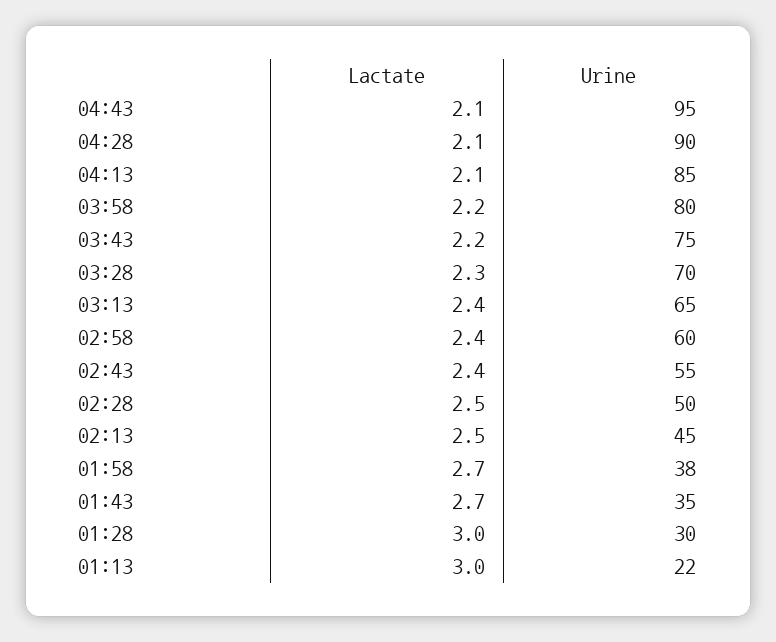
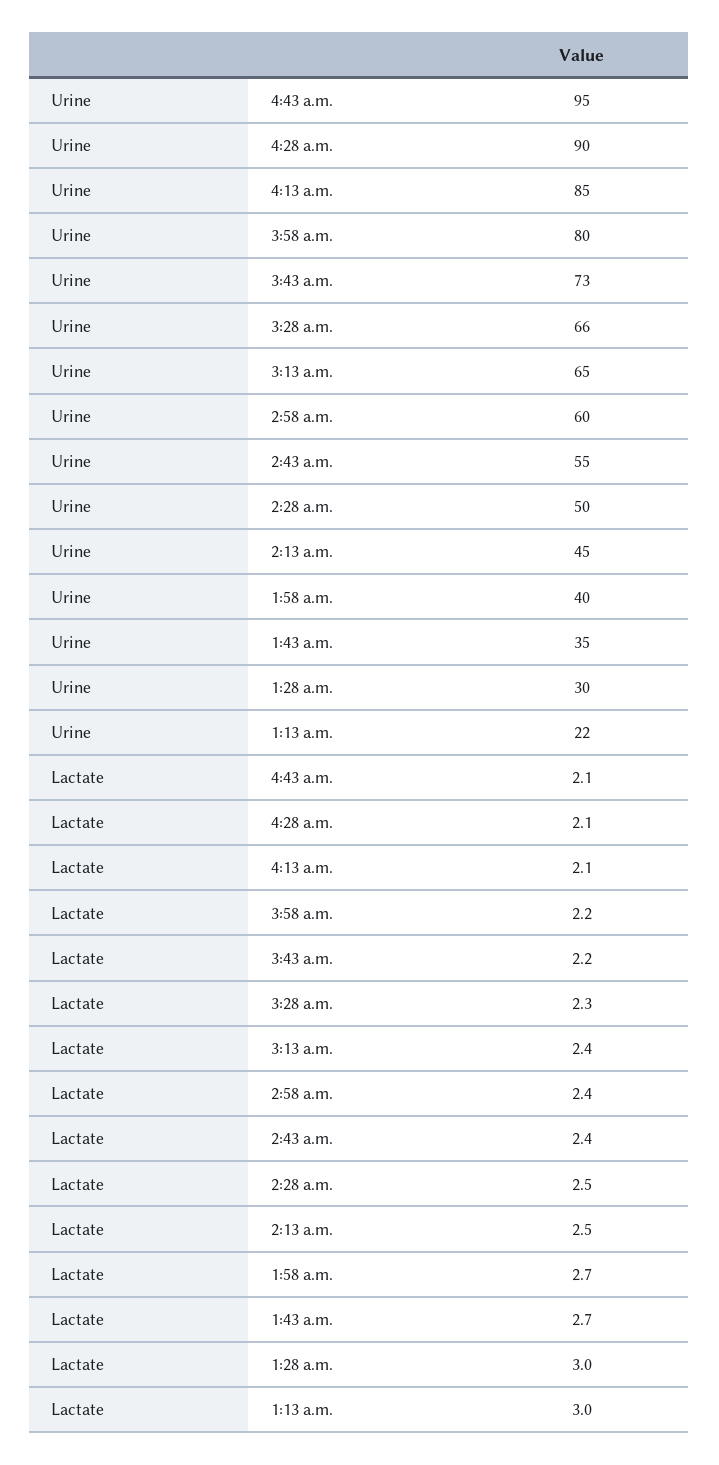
Urine, 03:43: 75 -> 73
Urine, 03:28: 70 -> 66
Urine, 01:58: 38 -> 40

